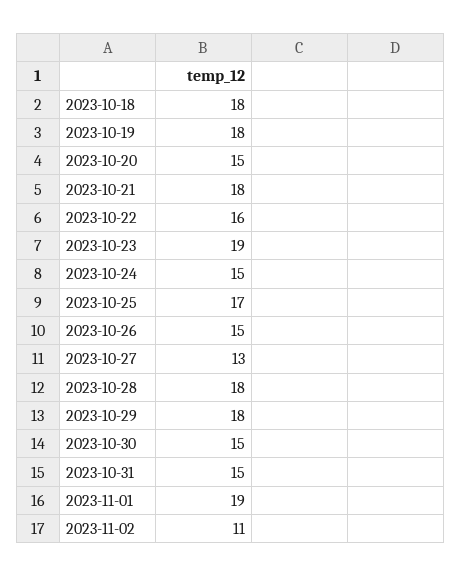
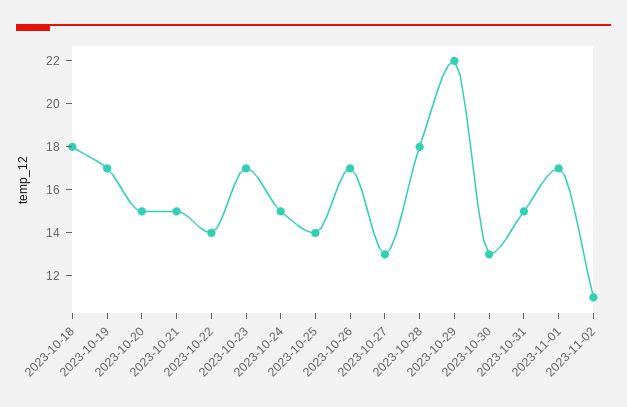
2023-10-19: 18 -> 17
2023-10-21: 18 -> 15
2023-10-22: 16 -> 14
2023-10-23: 19 -> 17
2023-10-25: 17 -> 14
2023-10-26: 15 -> 17
2023-10-29: 18 -> 22
2023-10-30: 15 -> 13
2023-11-01: 19 -> 17

